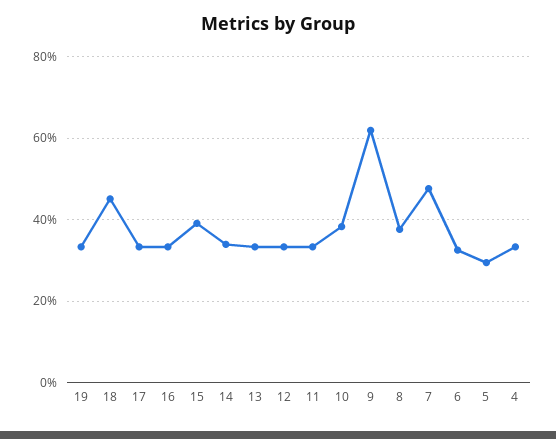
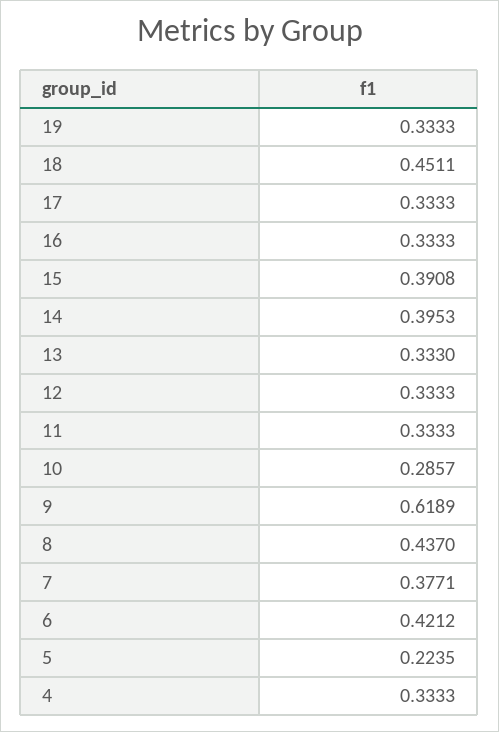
14: 0.34 -> 0.3953
10: 0.38 -> 0.2857
8: 0.38 -> 0.437
7: 0.48 -> 0.3771
6: 0.32 -> 0.4212
5: 0.3 -> 0.2235

